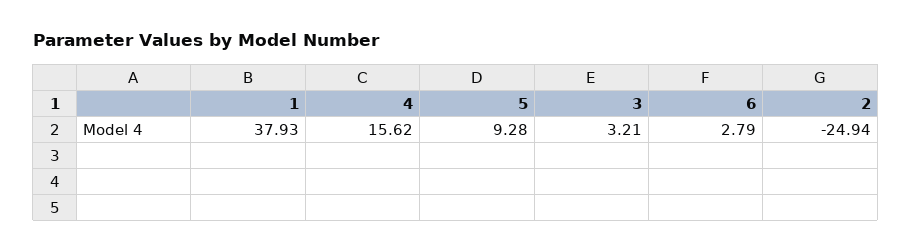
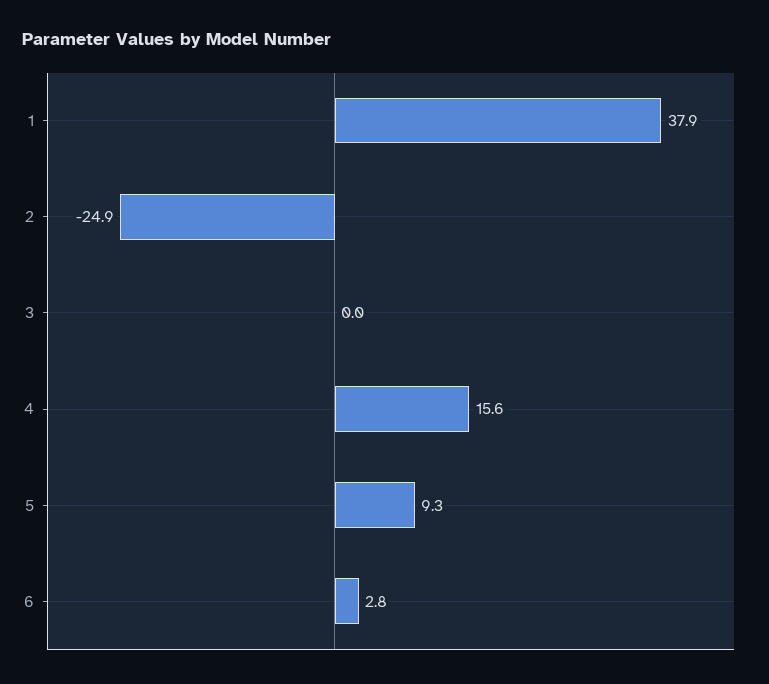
3: 3.21 -> 0

